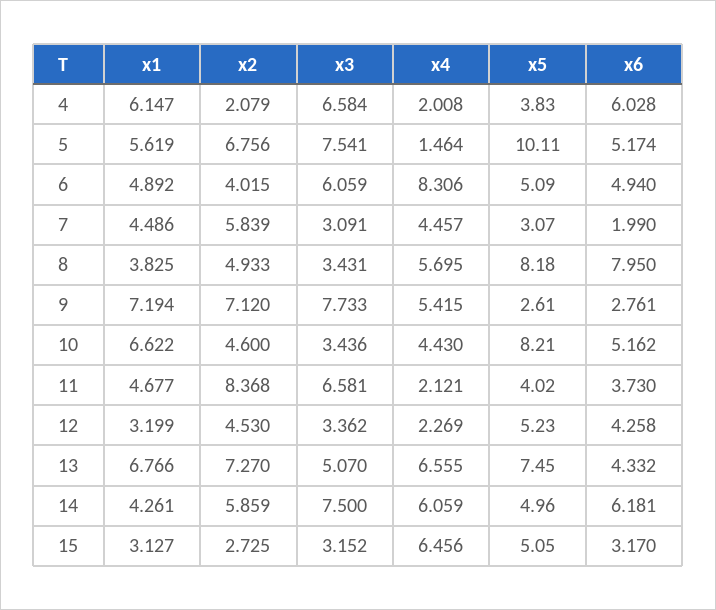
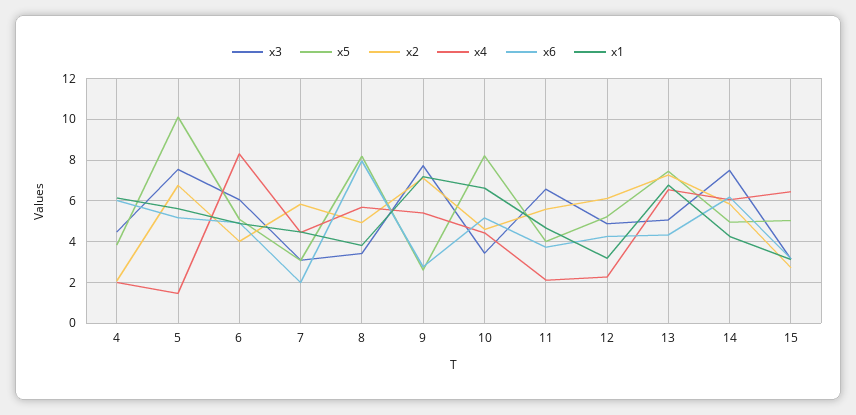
x3, 4: 6.584 -> 4.5
x2, 11: 8.368 -> 5.5
x2, 12: 4.53 -> 6
x3, 12: 3.362 -> 5

